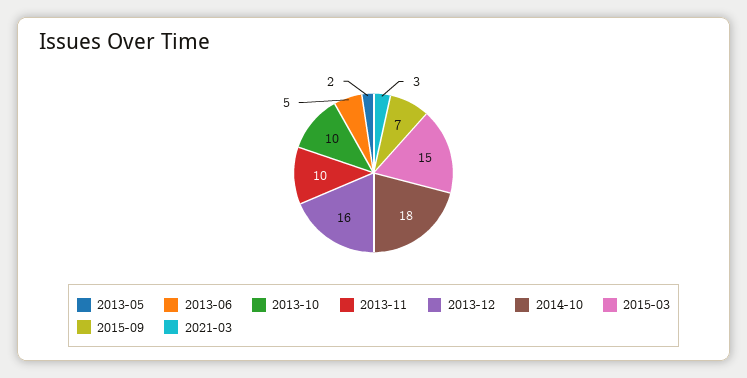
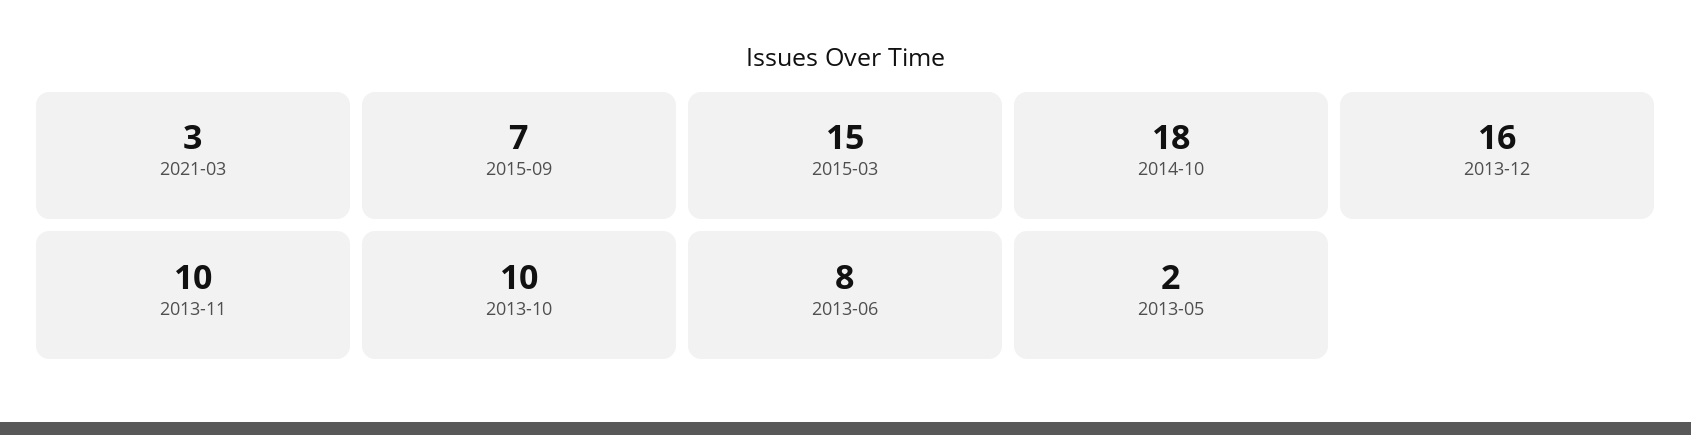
2013-06: 5 -> 8

